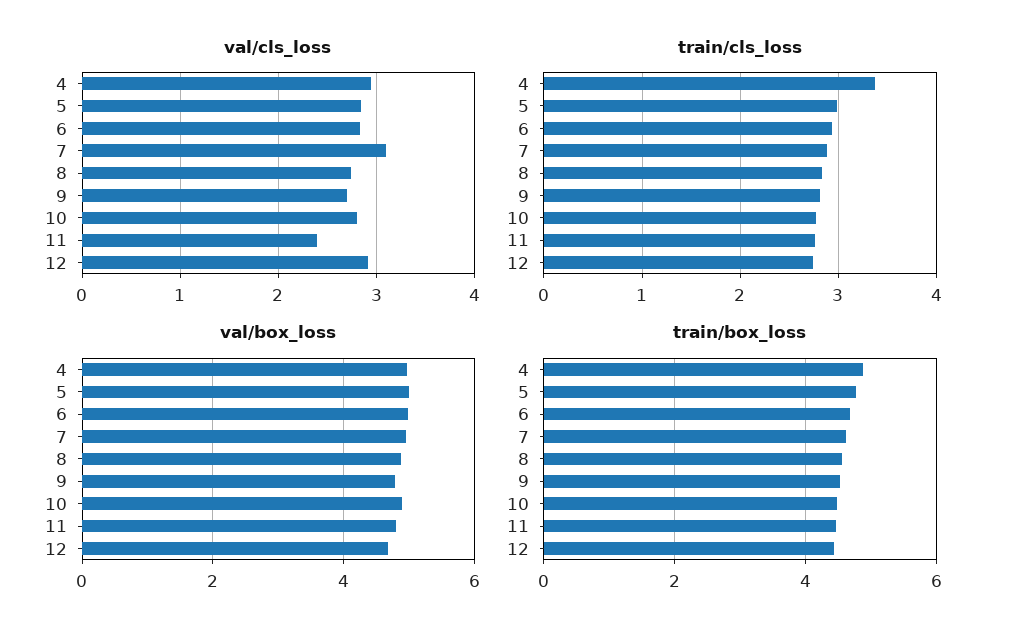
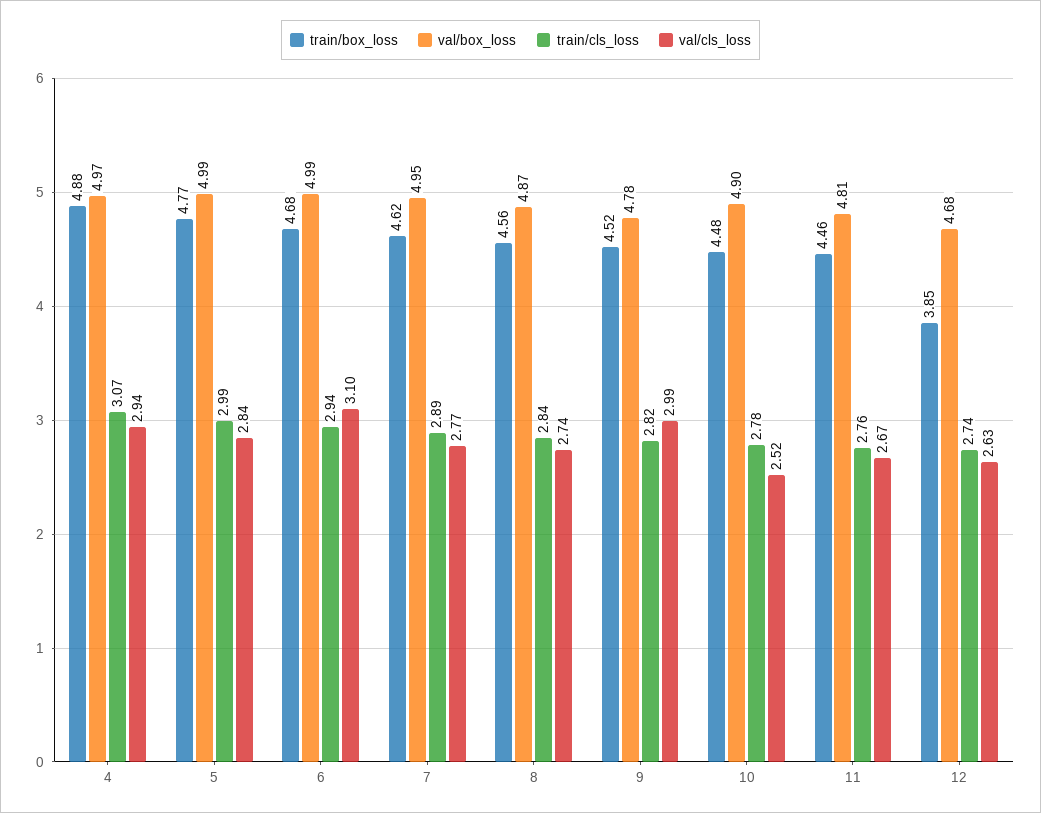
val/cls_loss, 6: 2.8 -> 3.1
val/cls_loss, 7: 3.1 -> 2.77
val/cls_loss, 9: 2.7 -> 2.99
val/cls_loss, 10: 2.8 -> 2.52
val/cls_loss, 11: 2.4 -> 2.67
val/cls_loss, 12: 2.9 -> 2.63
train/cls_loss, 4: 3.4 -> 3.07
train/box_loss, 12: 4.4 -> 3.85

